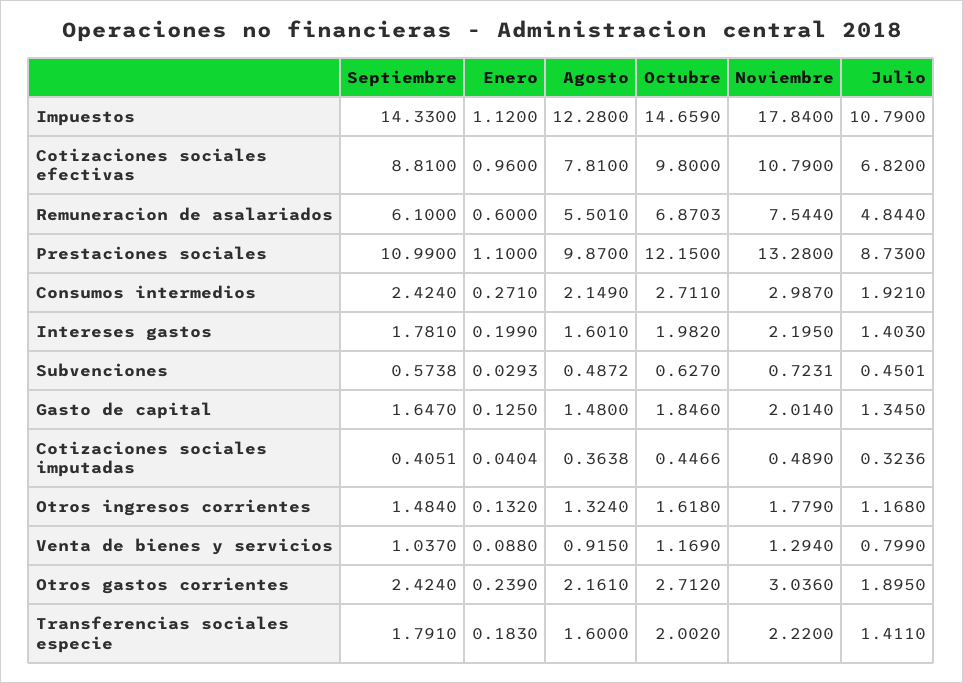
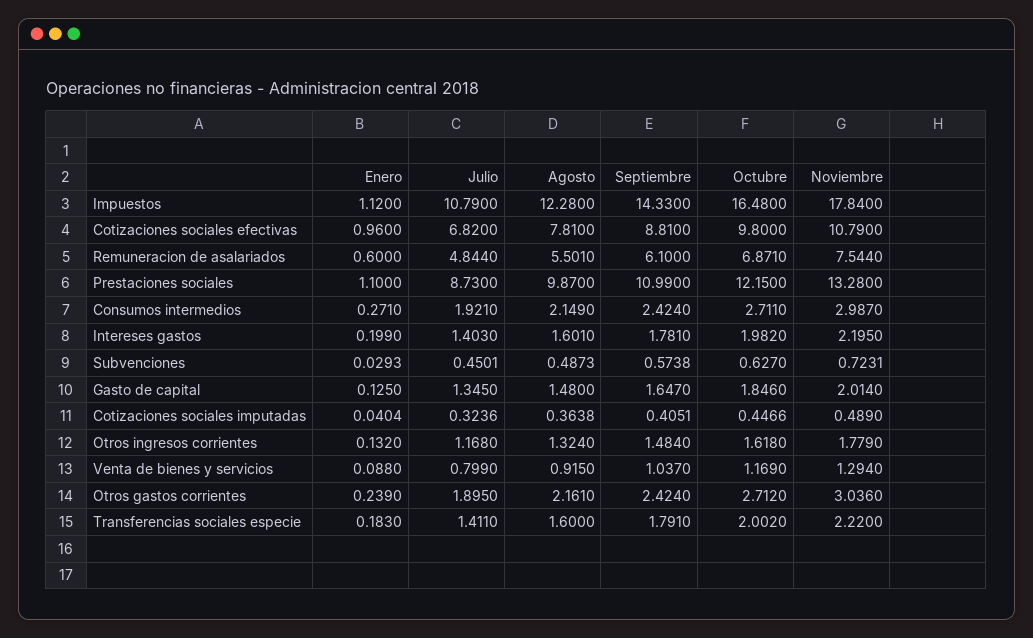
Octubre, Impuestos: 14.659 -> 16.48
Octubre, Remuneracion de asalariados: 6.8703 -> 6.871
Agosto, Subvenciones: 0.4872 -> 0.4873

